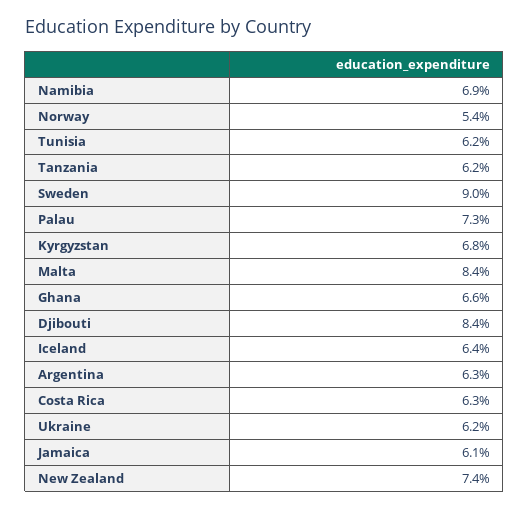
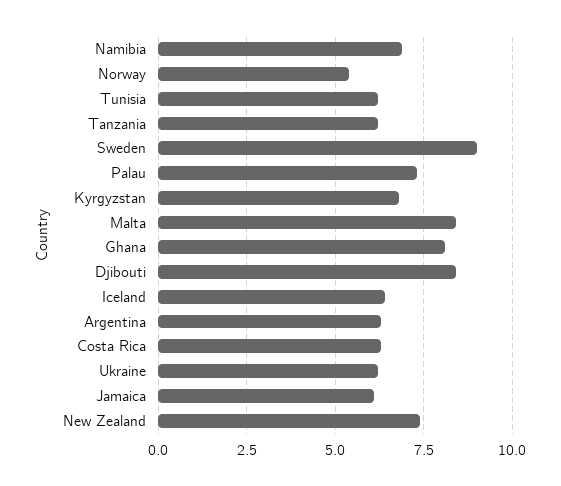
Ghana: 6.6 -> 8

